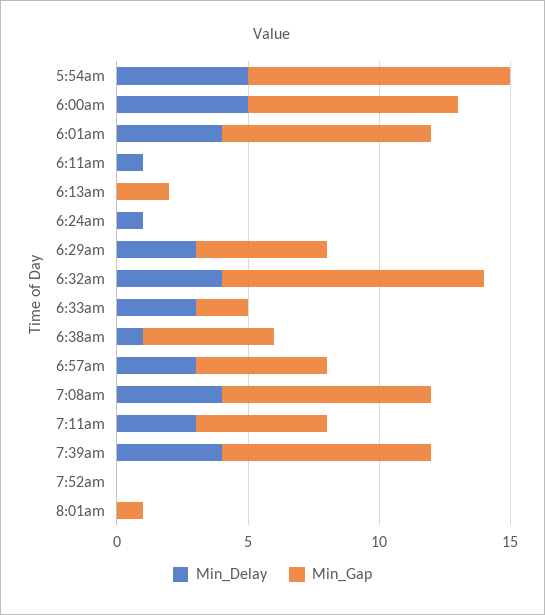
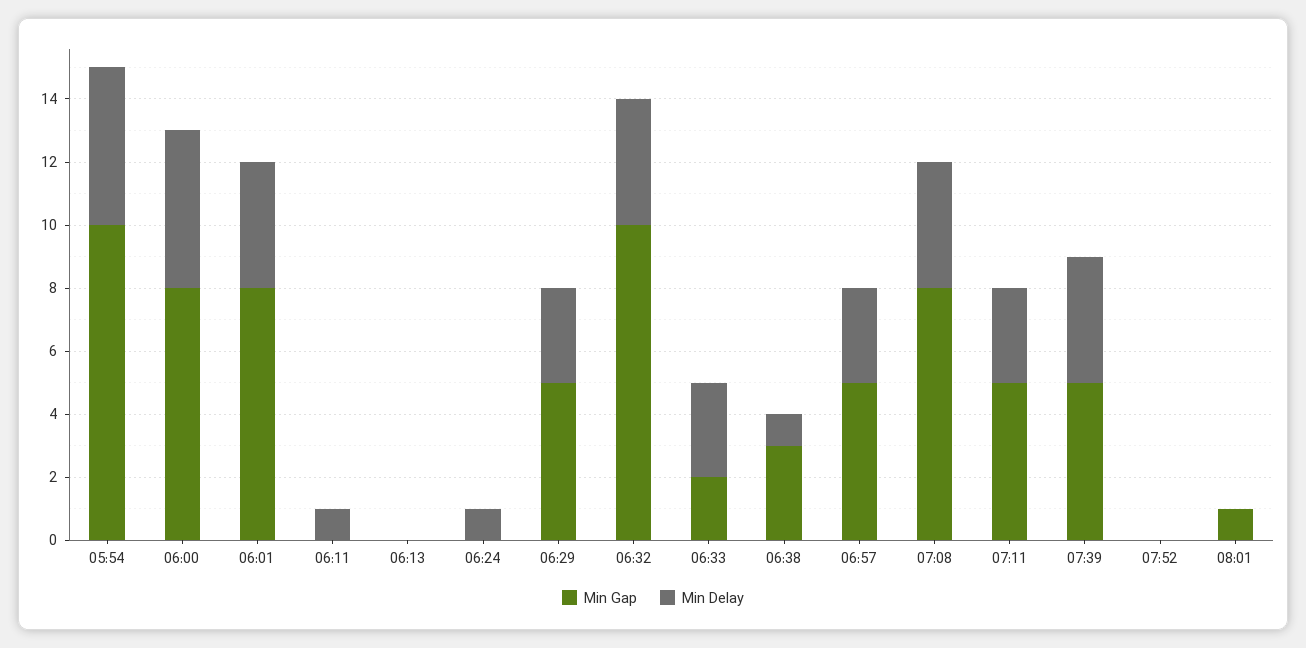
Min_Gap, 6:13am: 2 -> 0
Min_Gap, 6:38am: 5 -> 3
Min_Gap, 7:39am: 8 -> 5

